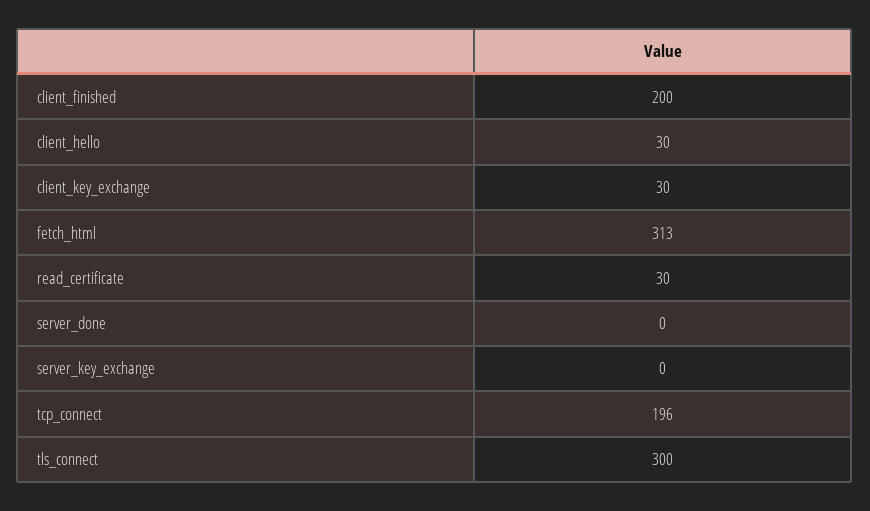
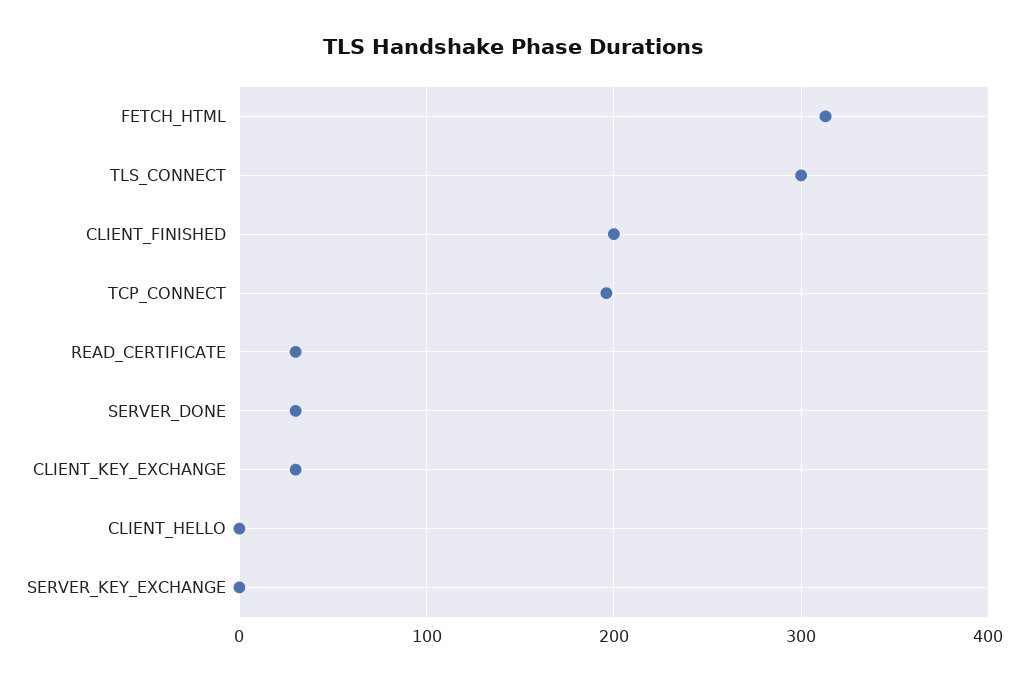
client_hello: 30 -> 0
server_done: 0 -> 30

